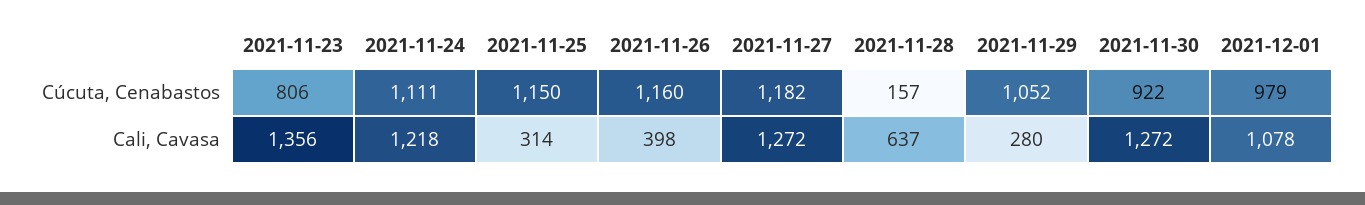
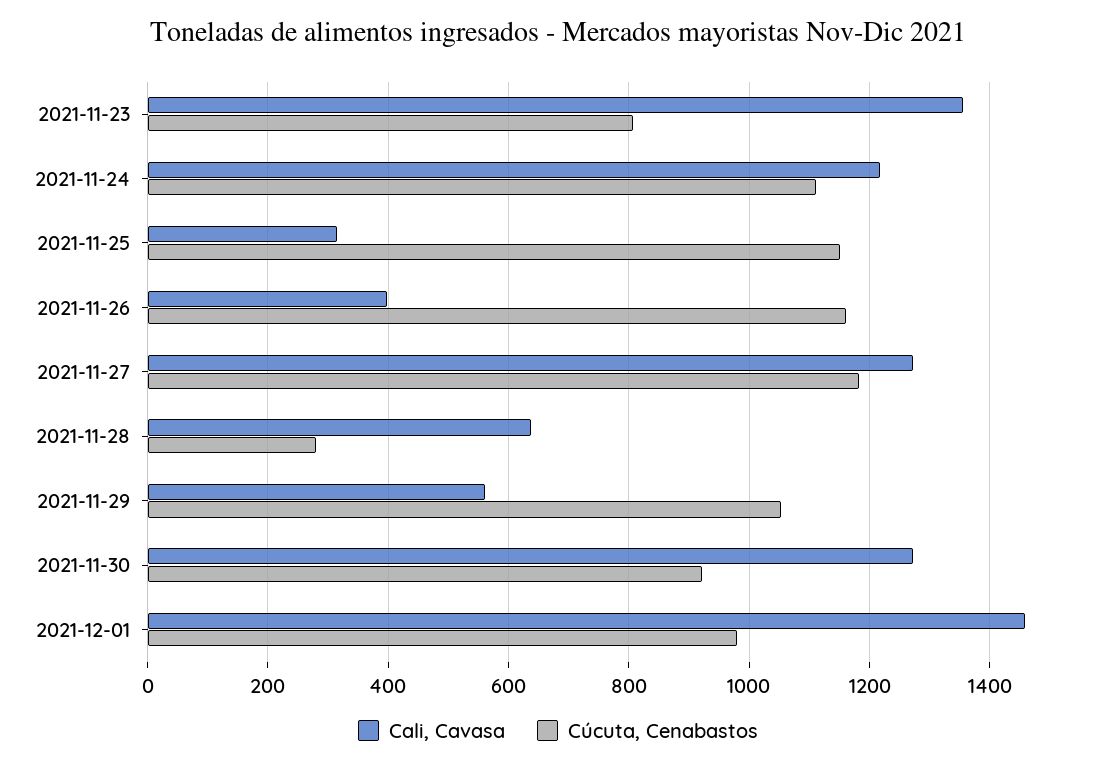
Cúcuta, Cenabastos, 2021-11-28: 157 -> 280
Cali, Cavasa, 2021-11-29: 280 -> 560
Cali, Cavasa, 2021-12-01: 1078 -> 1460

